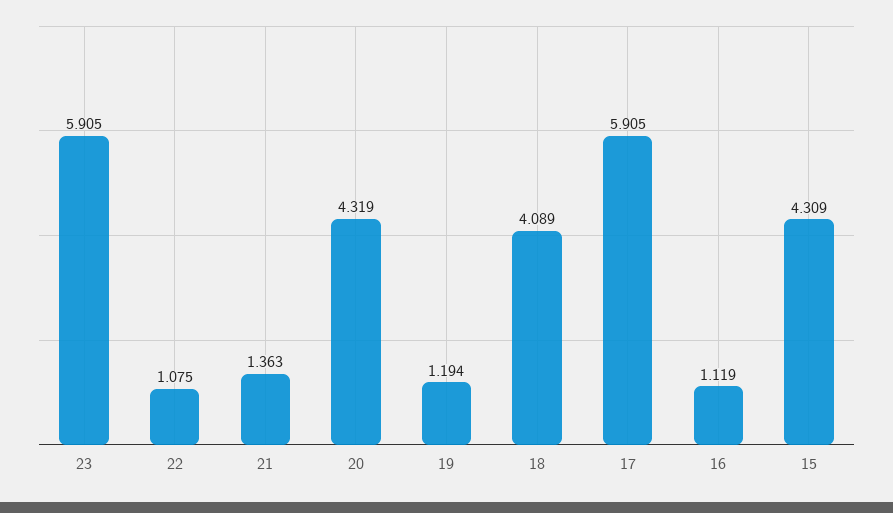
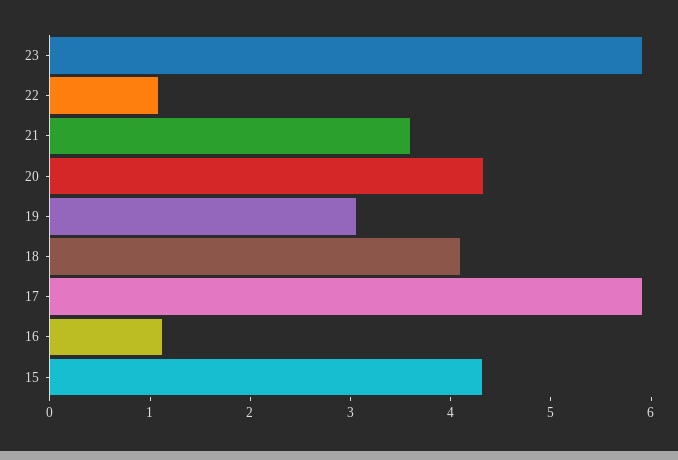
21: 1.363 -> 3.6
19: 1.194 -> 3

